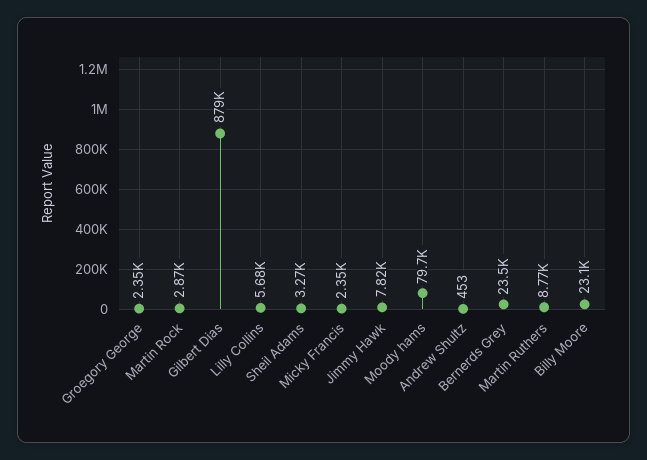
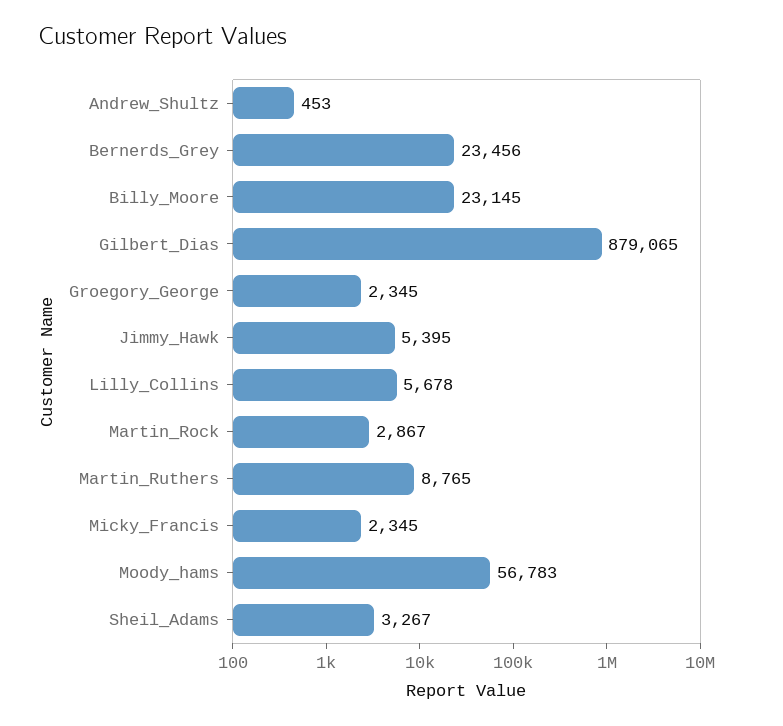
Jimmy Hawk: 7820 -> 5395
Moody hams: 79700 -> 56783

